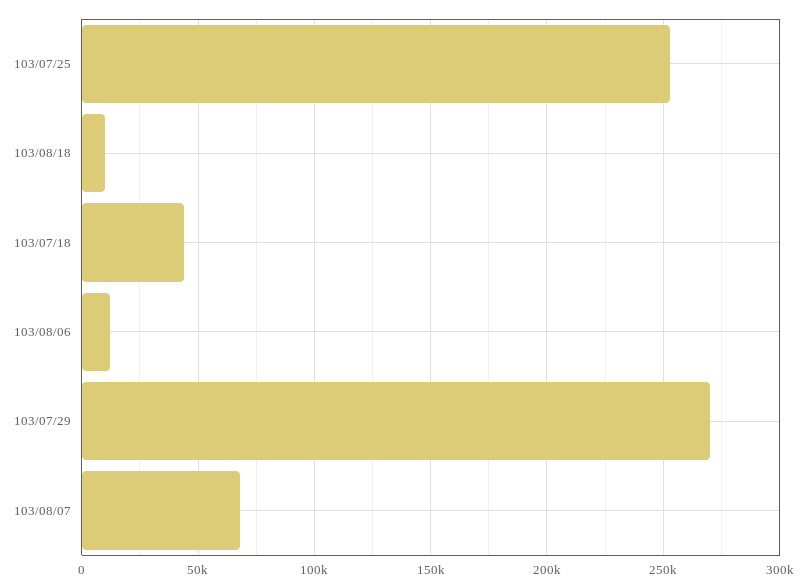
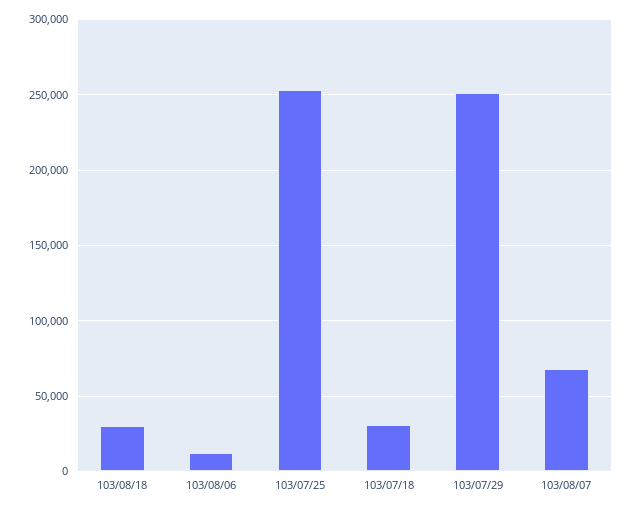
103/08/18: 10000 -> 30000
103/07/18: 45000 -> 30000
103/07/29: 270000 -> 250000

